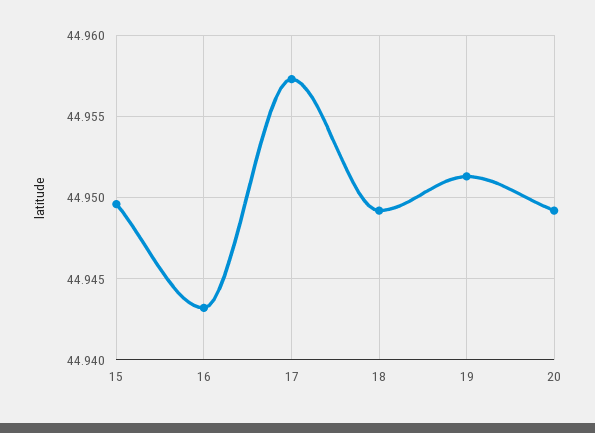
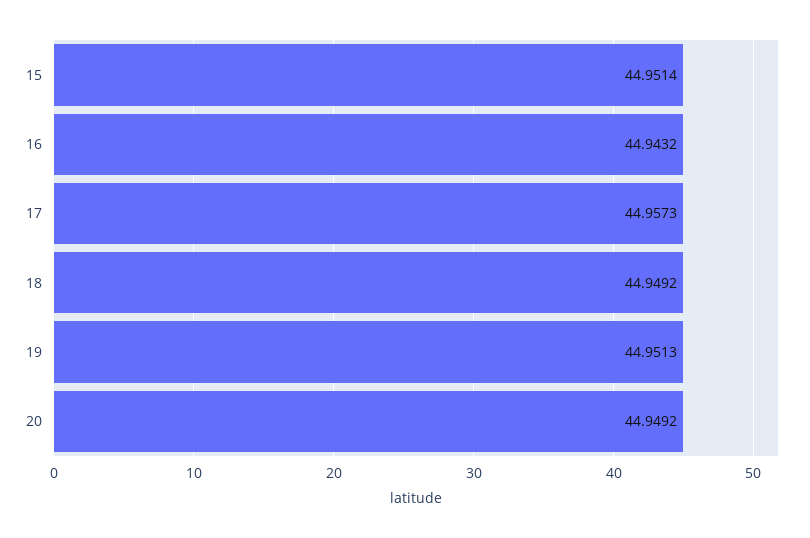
15: 44.9495 -> 44.9514

